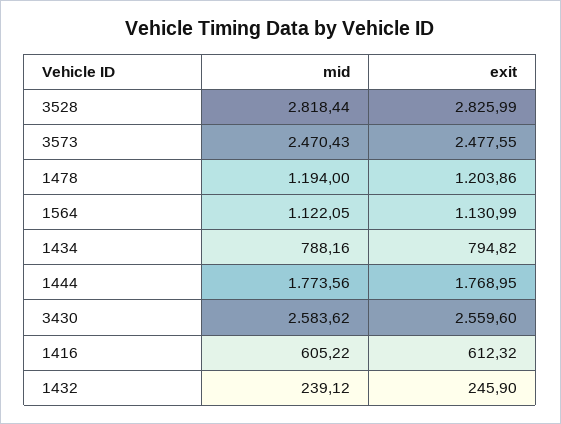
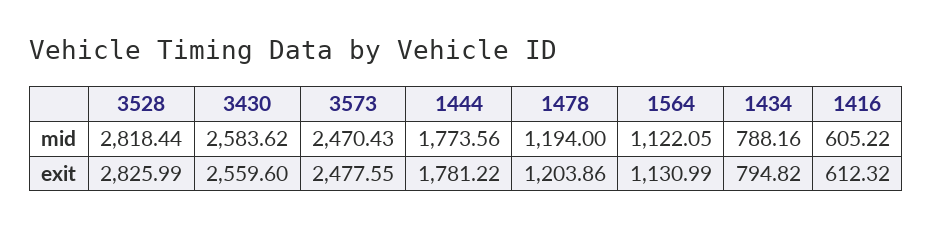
exit, 1444: 1768.95 -> 1781.22
mid, 1432: 239.12 -> none
exit, 1432: 245.9 -> none

